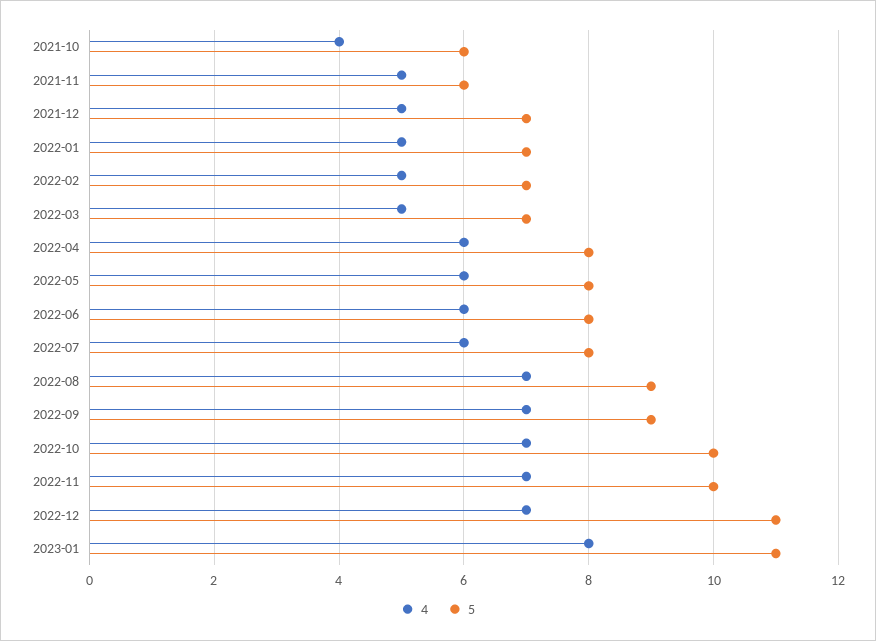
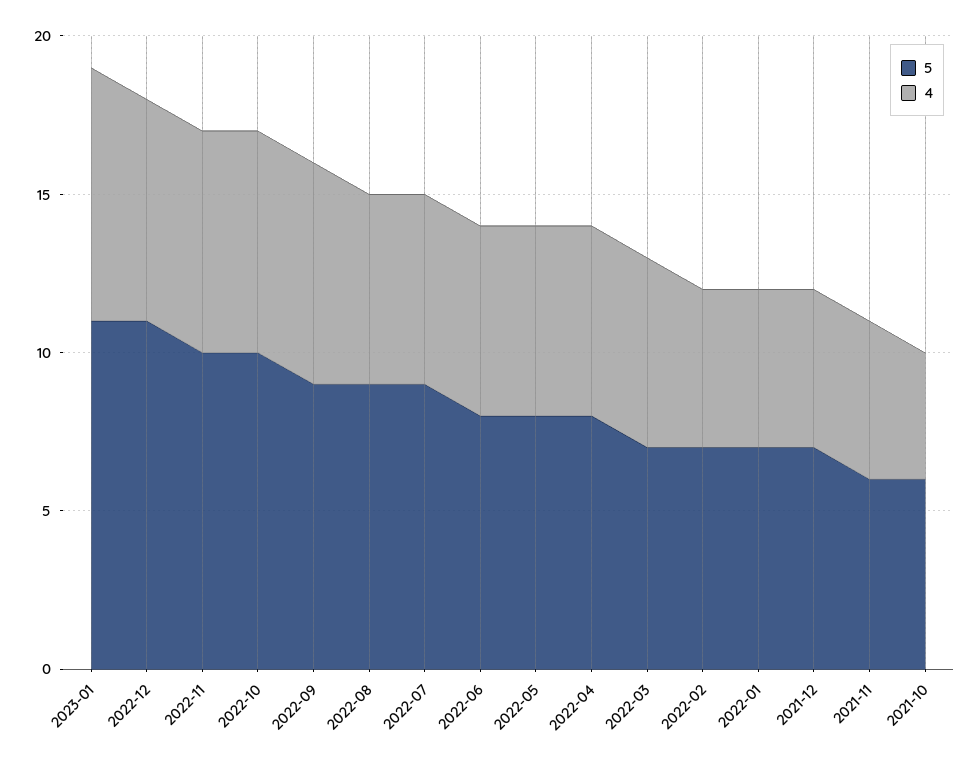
4, 2022-03: 5 -> 6
5, 2022-07: 8 -> 9
4, 2022-08: 7 -> 6

